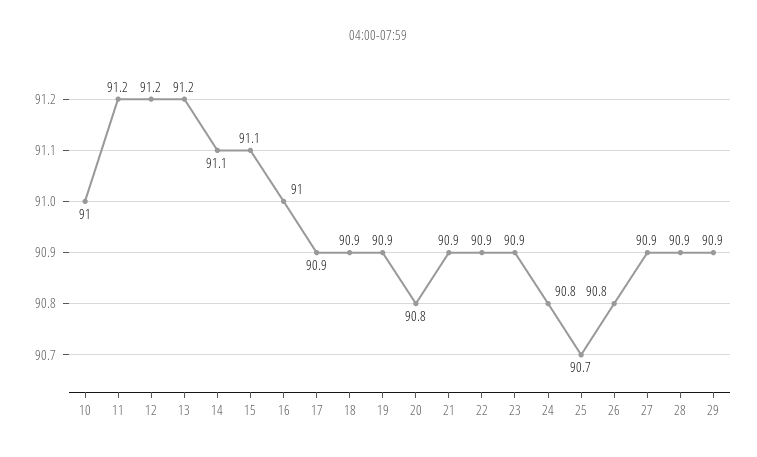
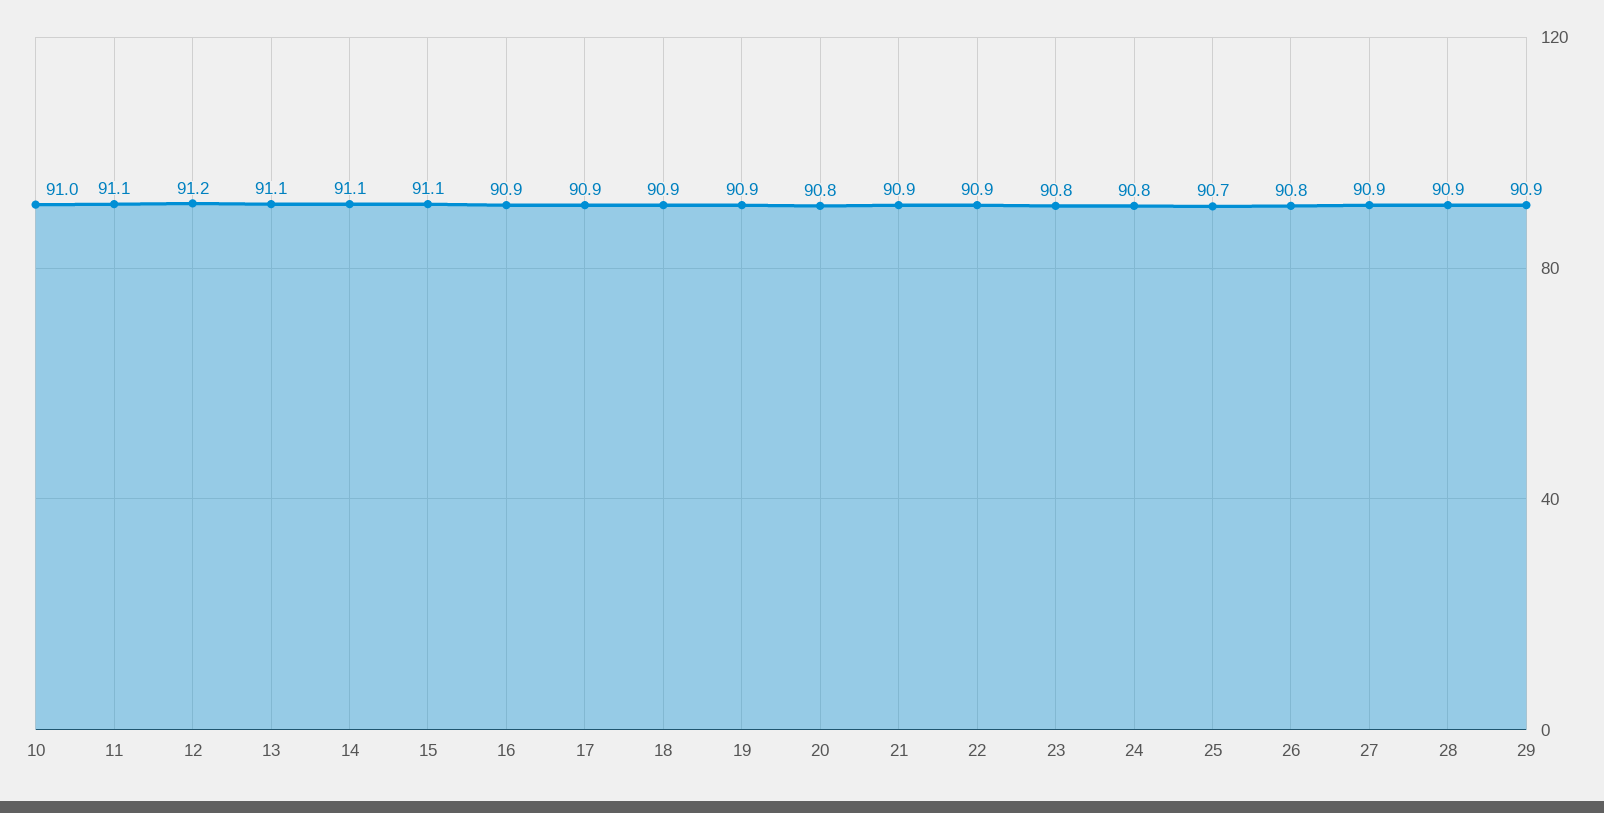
11: 91.2 -> 91.1
13: 91.2 -> 91.1
16: 91 -> 90.9
23: 90.9 -> 90.8

